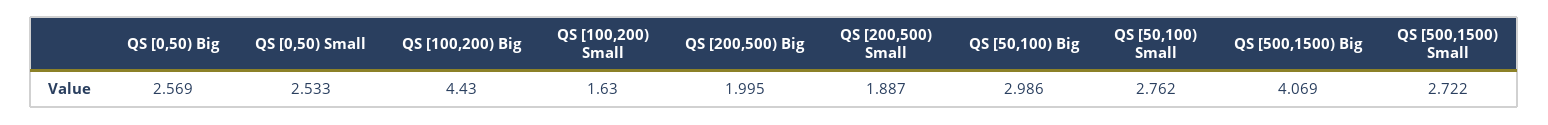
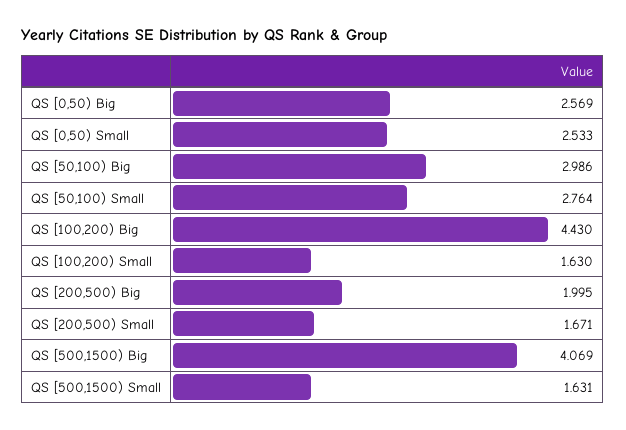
QS [200,500) Small: 1.887 -> 1.671
QS [50,100) Small: 2.762 -> 2.764
QS [500,1500) Small: 2.722 -> 1.631

